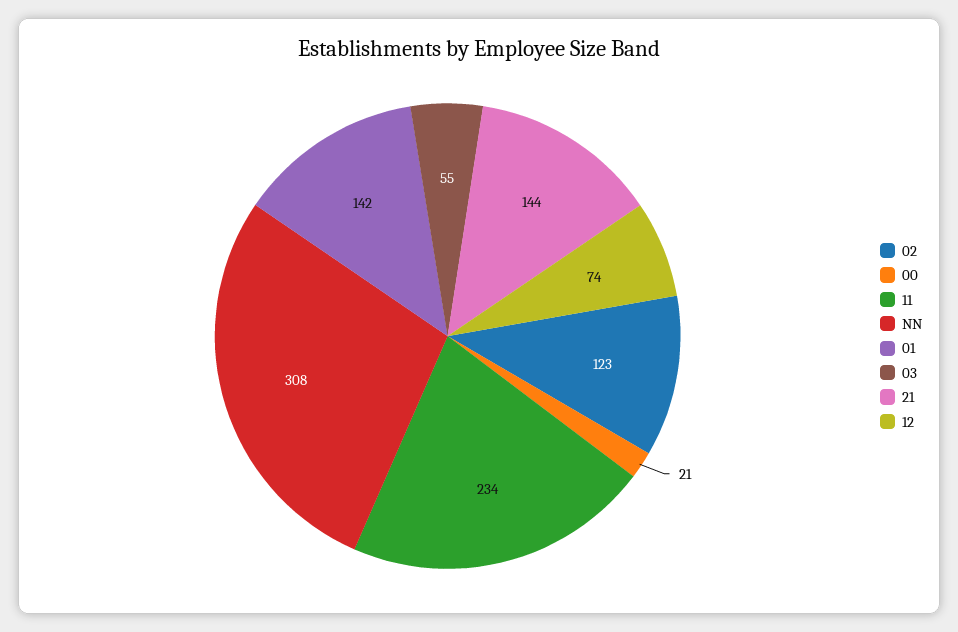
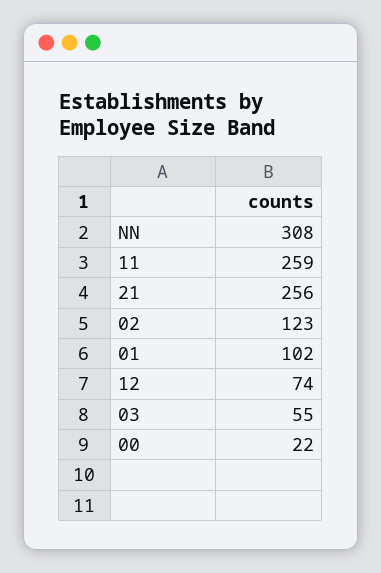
00: 21 -> 22
11: 234 -> 259
01: 142 -> 102
21: 144 -> 256

